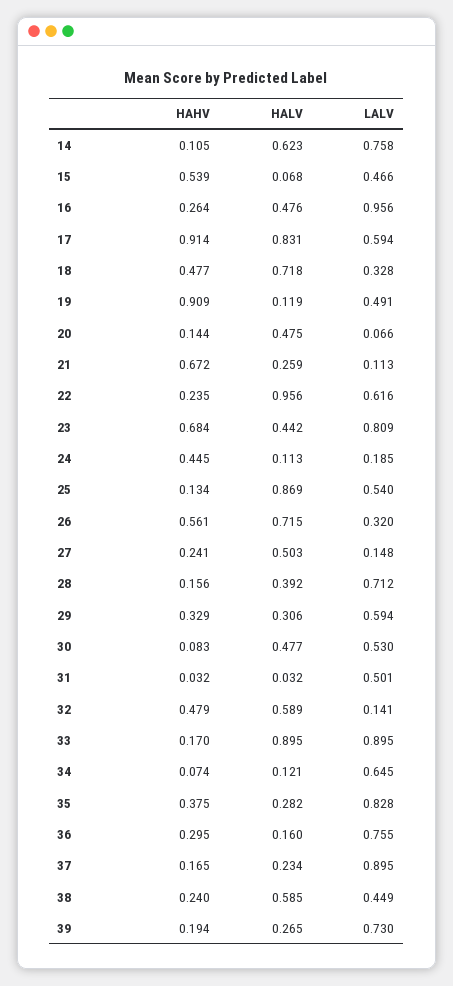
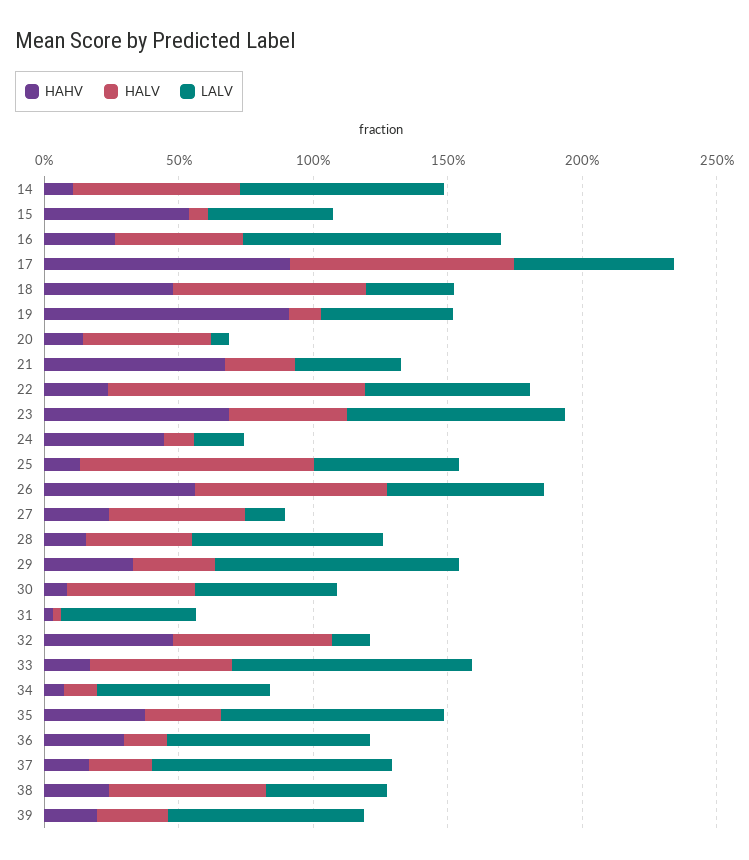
LALV, 21: 0.113 -> 0.4
LALV, 26: 0.32 -> 0.6
LALV, 29: 0.594 -> 0.9
HALV, 33: 0.895 -> 0.5

